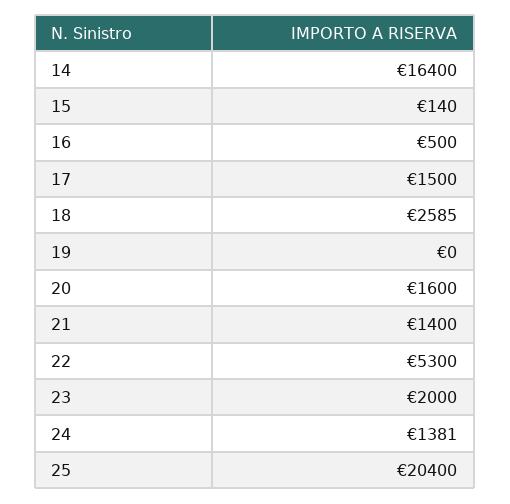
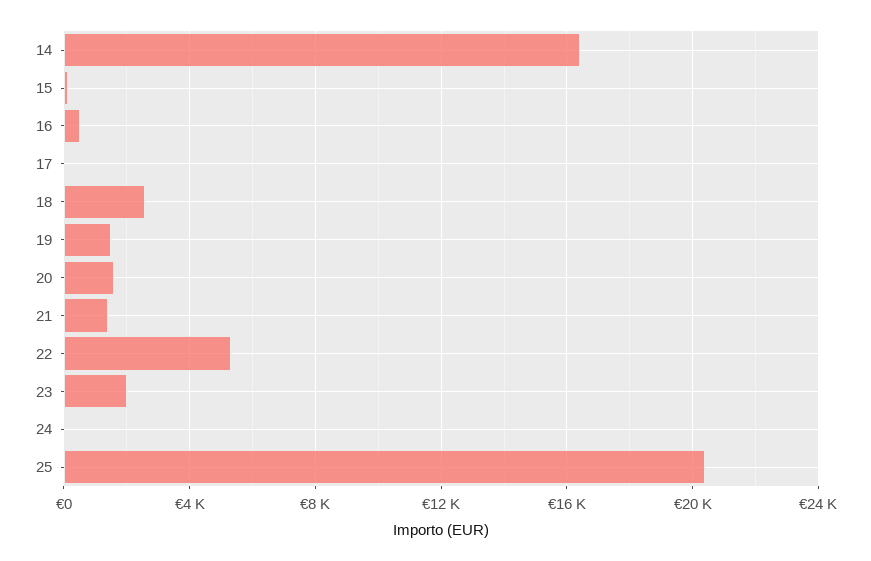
17: 1500 -> 0
19: 0 -> 1500
24: 1381 -> 0

